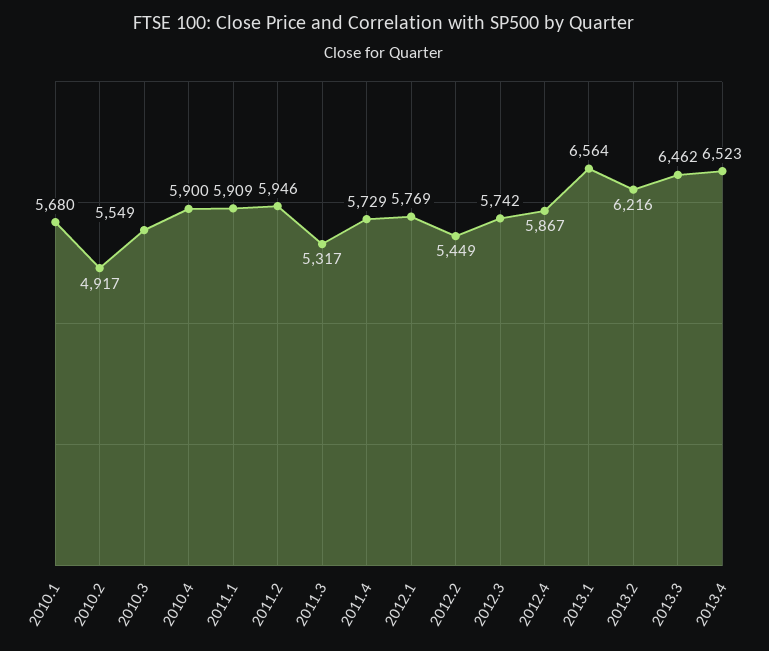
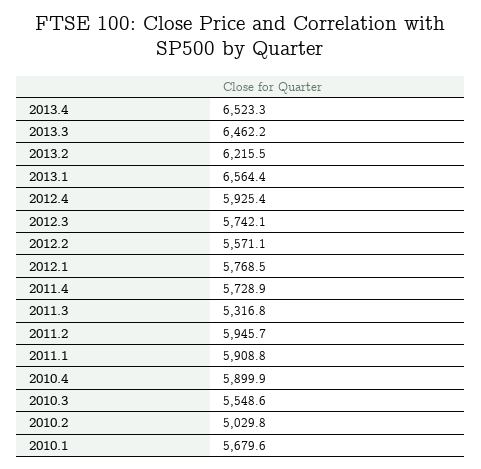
2010.2: 4917 -> 5029.8
2012.2: 5449 -> 5571.1
2012.4: 5867 -> 5925.4

